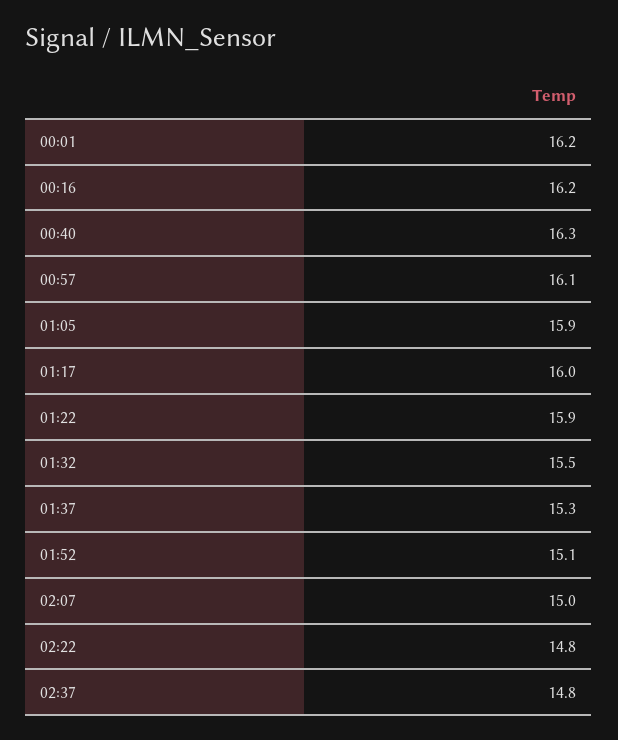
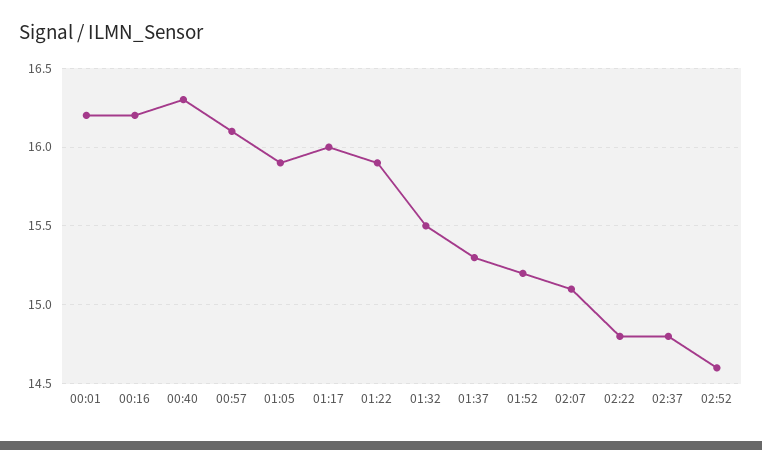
01:52: 15.1 -> 15.2
02:07: 15 -> 15.1
02:52: none -> 14.6

